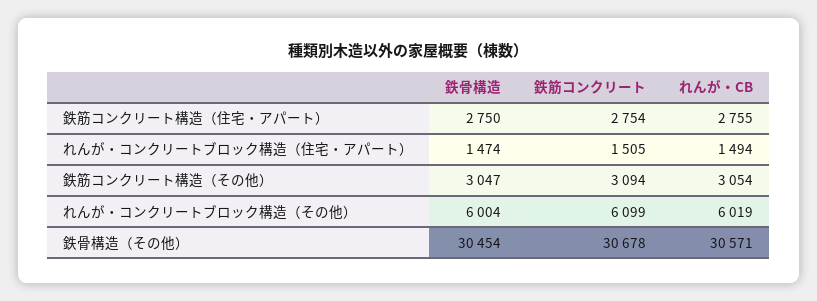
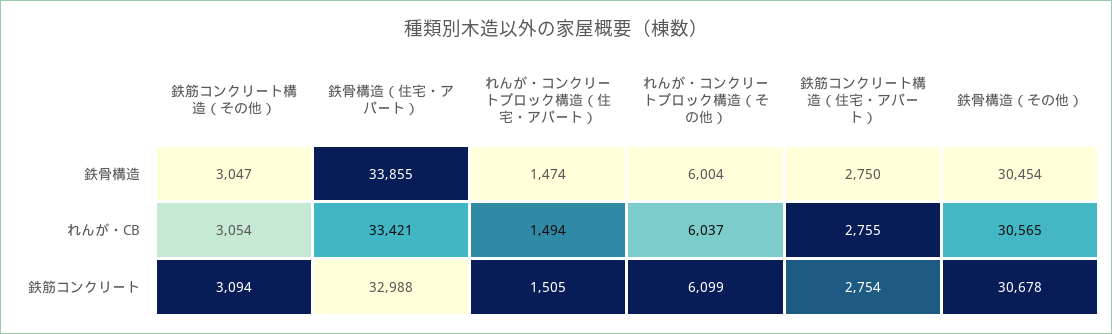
れんが・CB, れんが・コンクリートブロック構造（その他）: 6019 -> 6037
れんが・CB, 鉄骨構造（その他）: 30571 -> 30565
鉄骨構造, 鉄骨構造（住宅・アパート）: none -> 33855
れんが・CB, 鉄骨構造（住宅・アパート）: none -> 33421
鉄筋コンクリート, 鉄骨構造（住宅・アパート）: none -> 32988

